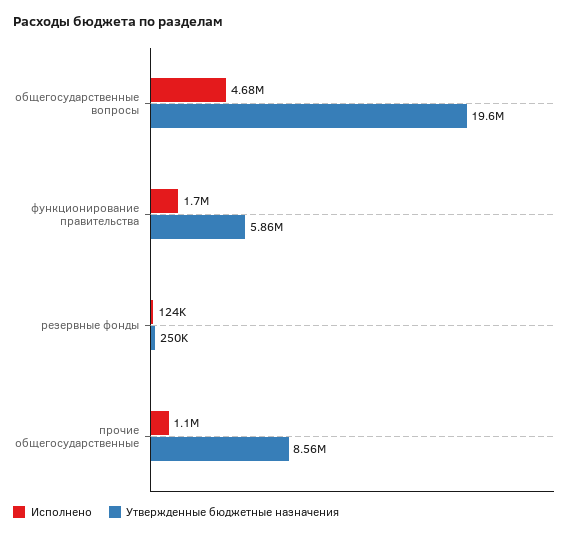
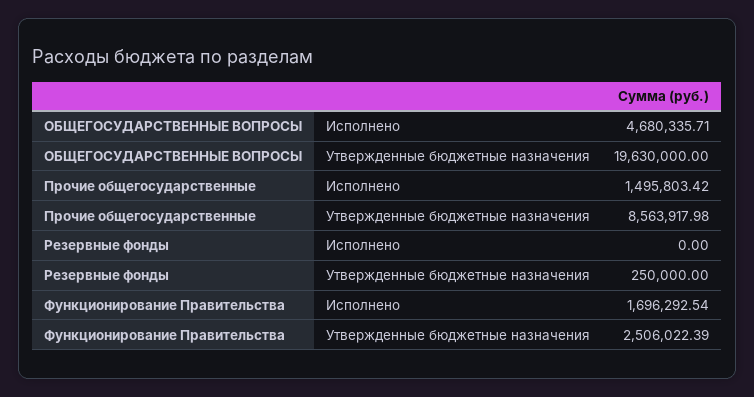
Утвержденные бюджетные назначения, функционирование правительства: 5860000 -> 2506022.39
Исполнено, резервные фонды: 124000 -> 0
Исполнено, прочие общегосударственные: 1100000 -> 1495803.42

